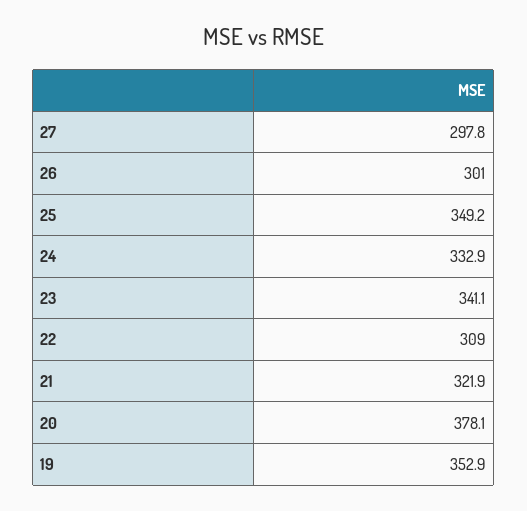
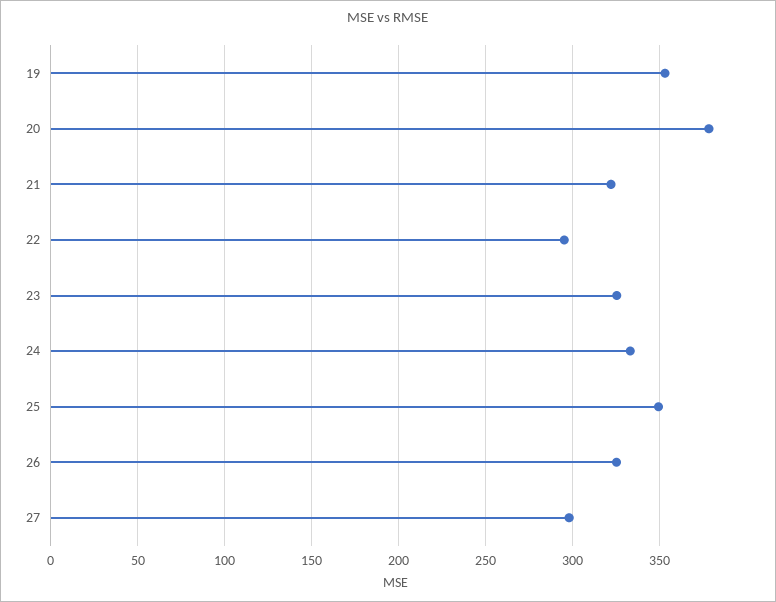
26: 301 -> 325
23: 341.1 -> 325
22: 309 -> 295

